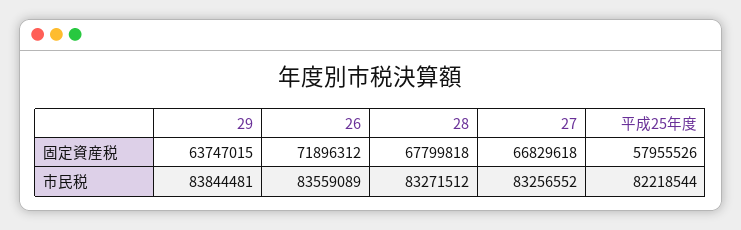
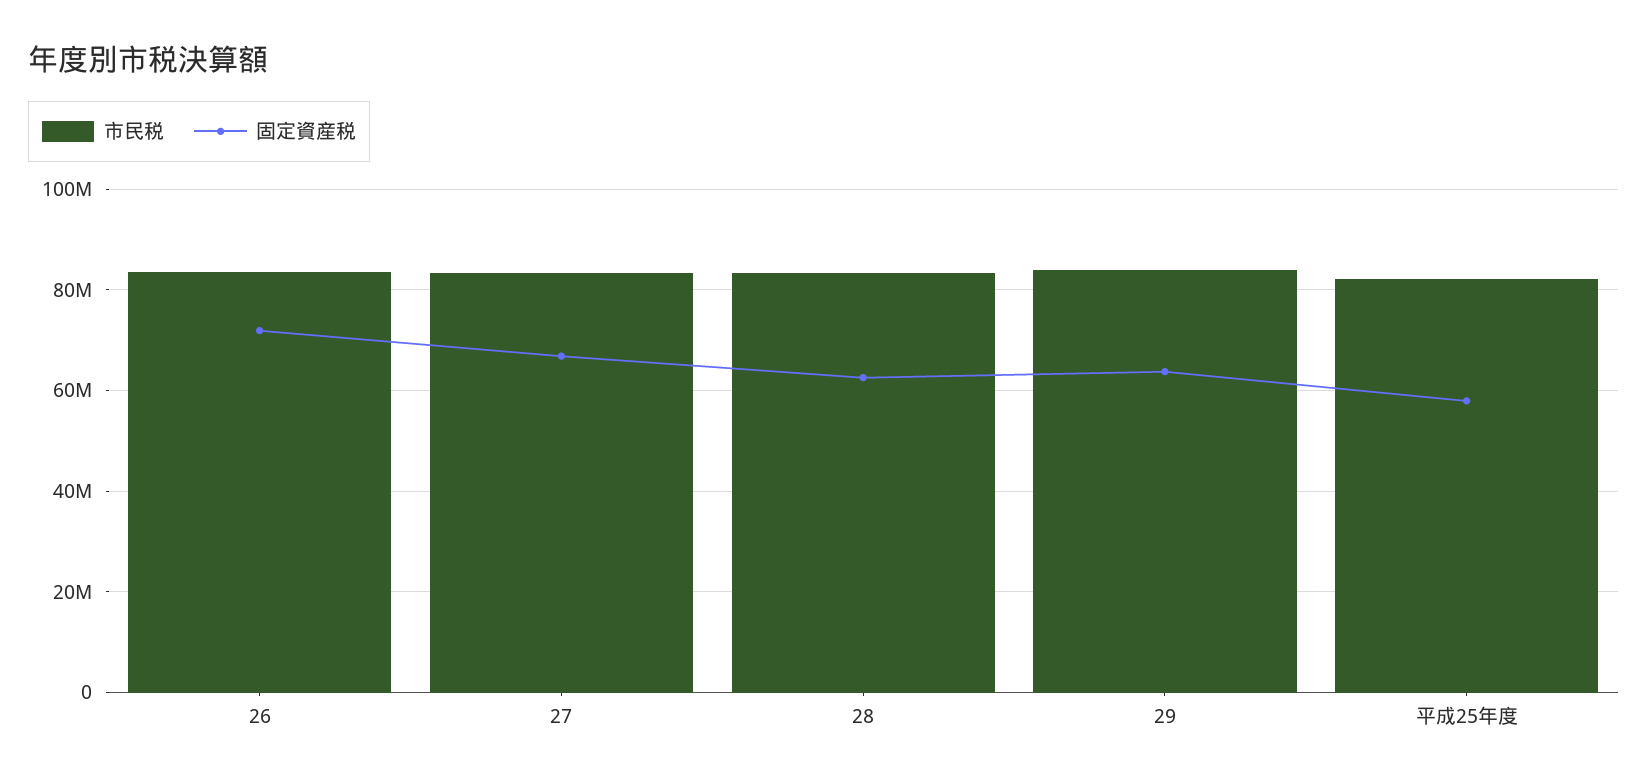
固定資産税, 28: 67799818 -> 62000000

